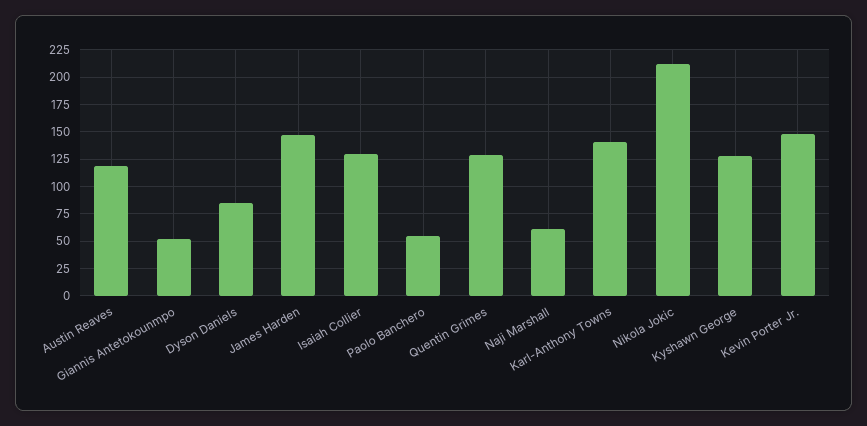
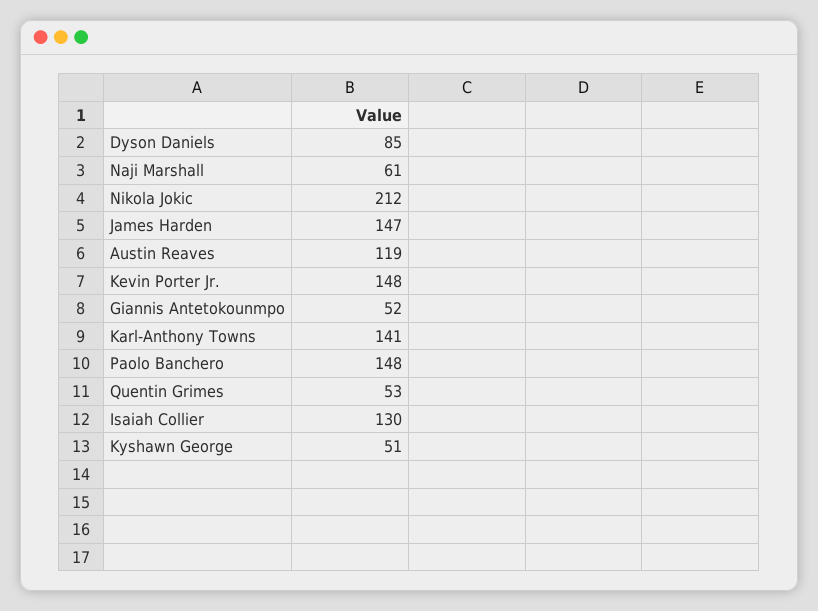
Paolo Banchero: 50 -> 148
Quentin Grimes: 125 -> 53
Kyshawn George: 125 -> 51

